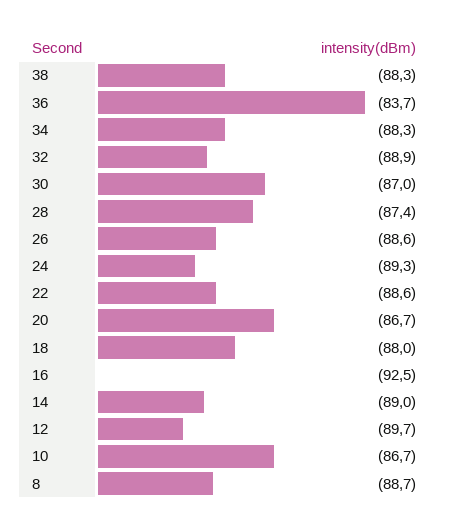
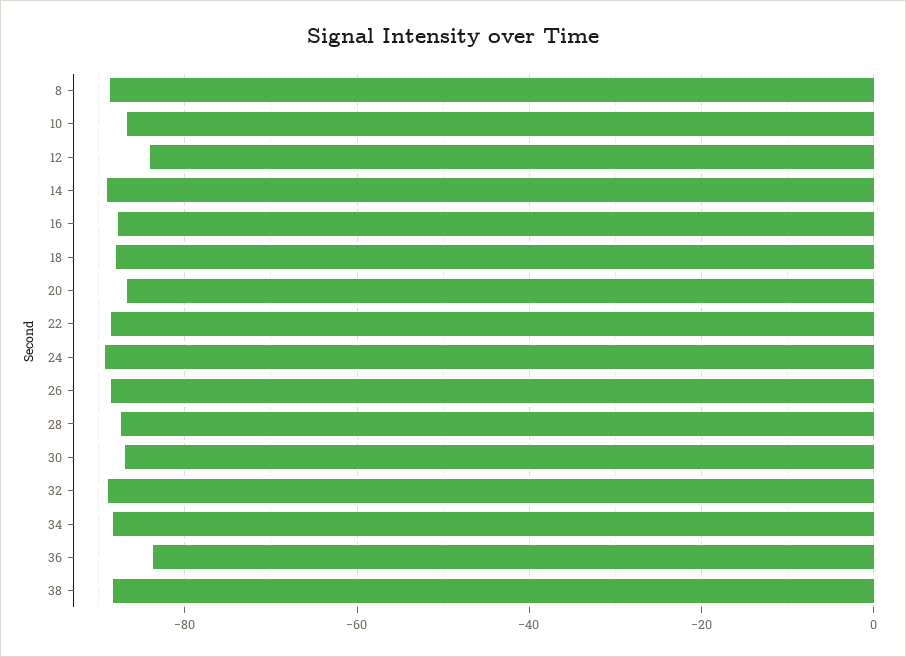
16: -92.5 -> -88
12: -89.7 -> -84

